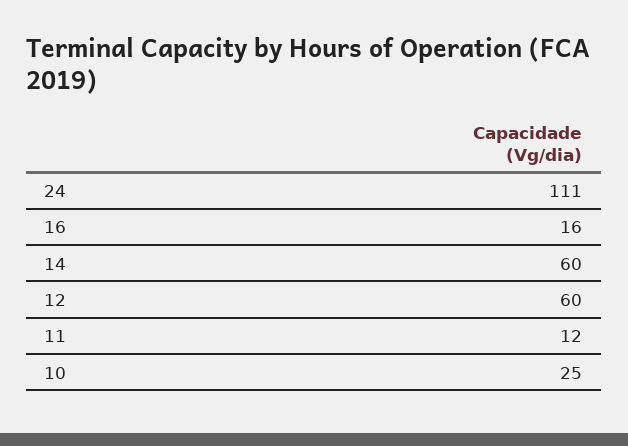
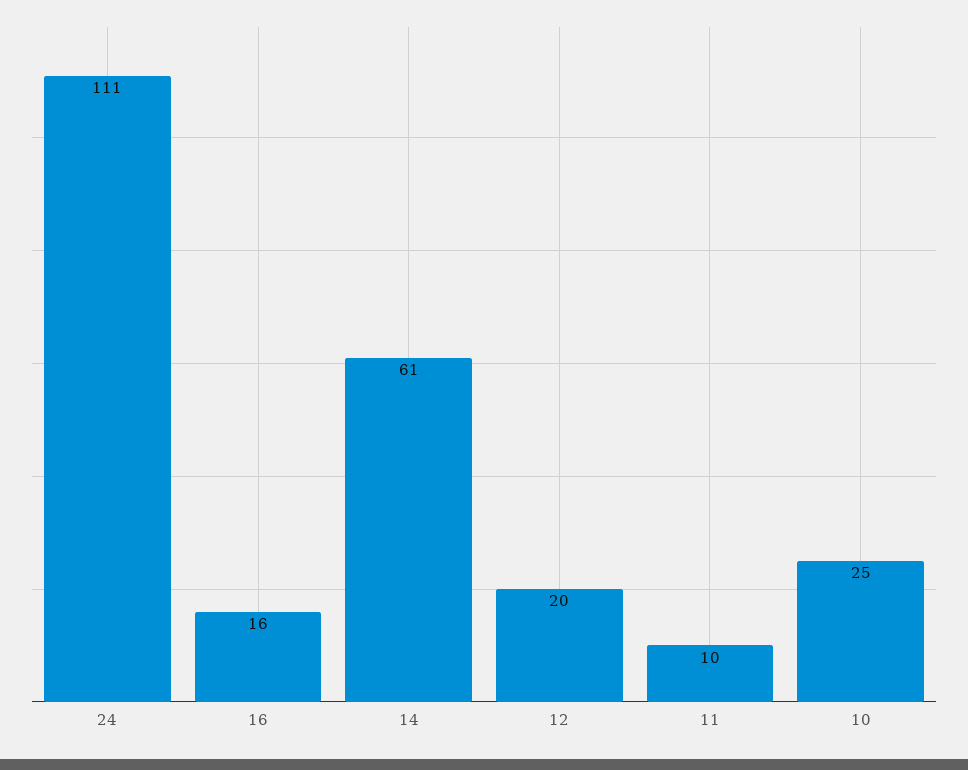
14: 60 -> 61
12: 60 -> 20
11: 12 -> 10

